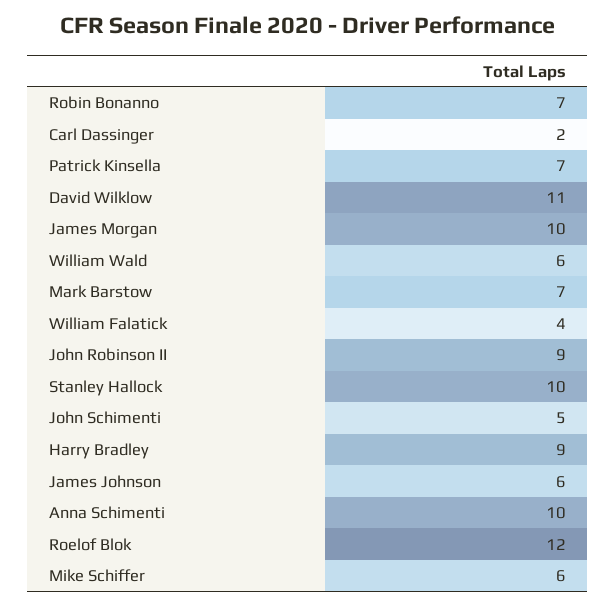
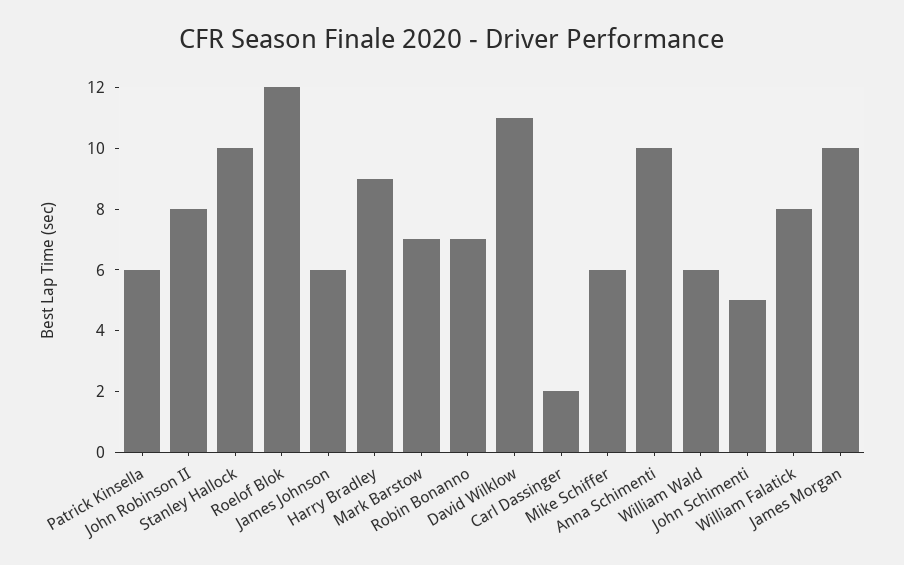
Patrick Kinsella: 7 -> 6
William Falatick: 4 -> 8
John Robinson II: 9 -> 8

